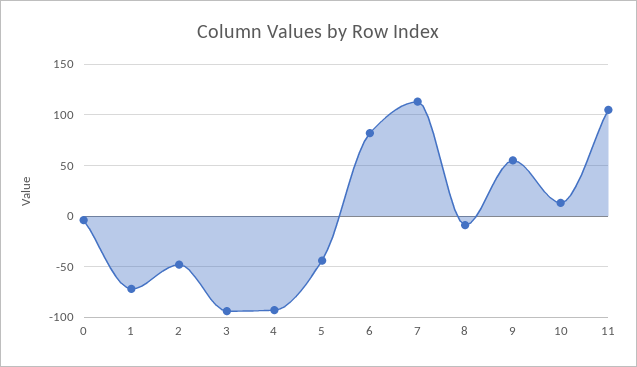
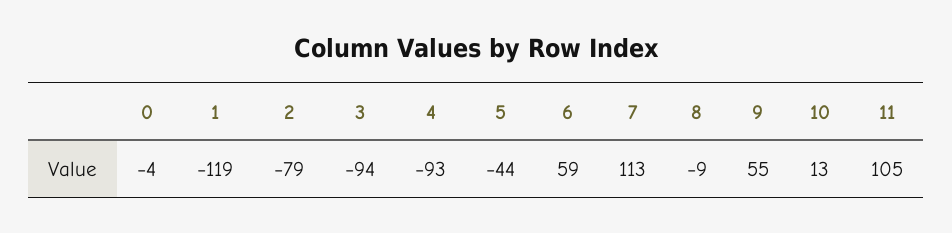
1: -70 -> -119
2: -50 -> -79
6: 80 -> 59

